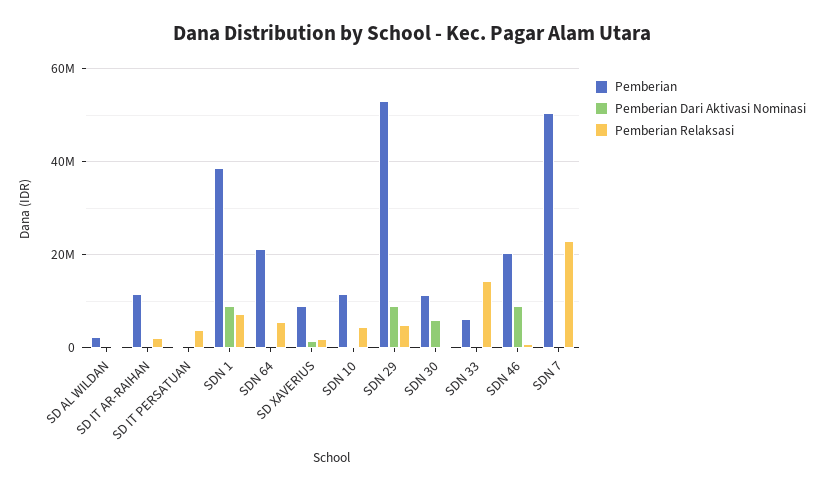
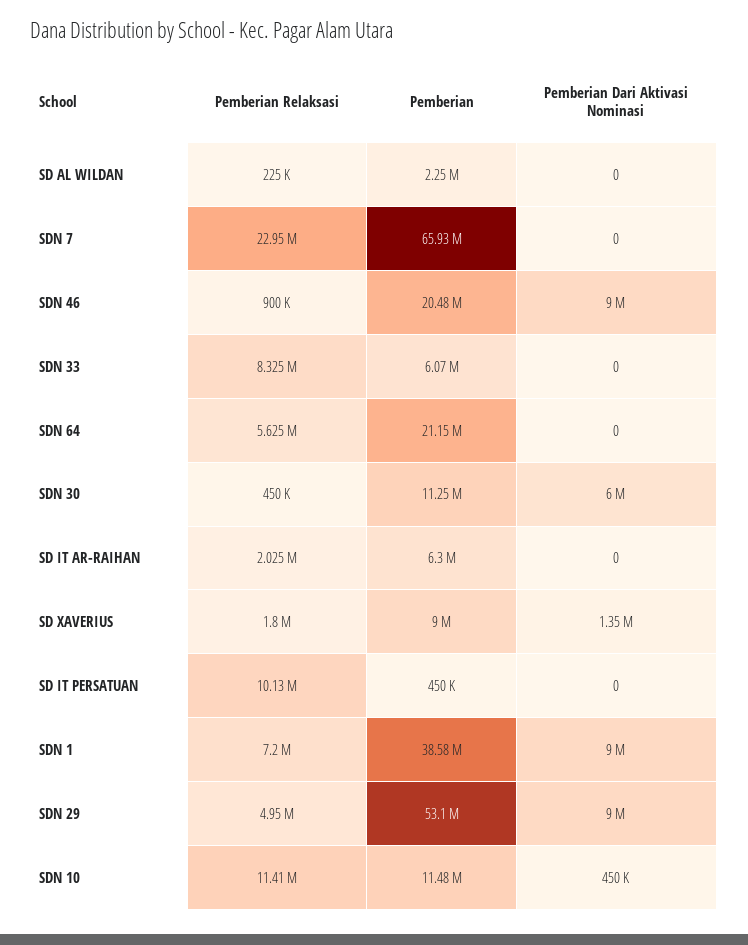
Pemberian, SD IT AR-RAIHAN: 12000000 -> 6300000
Pemberian Relaksasi, SD IT PERSATUAN: 4000000 -> 10130000
Pemberian Relaksasi, SDN 10: 4000000 -> 11410000
Pemberian Relaksasi, SDN 33: 14000000 -> 8325000
Pemberian, SDN 7: 50000000 -> 65930000

